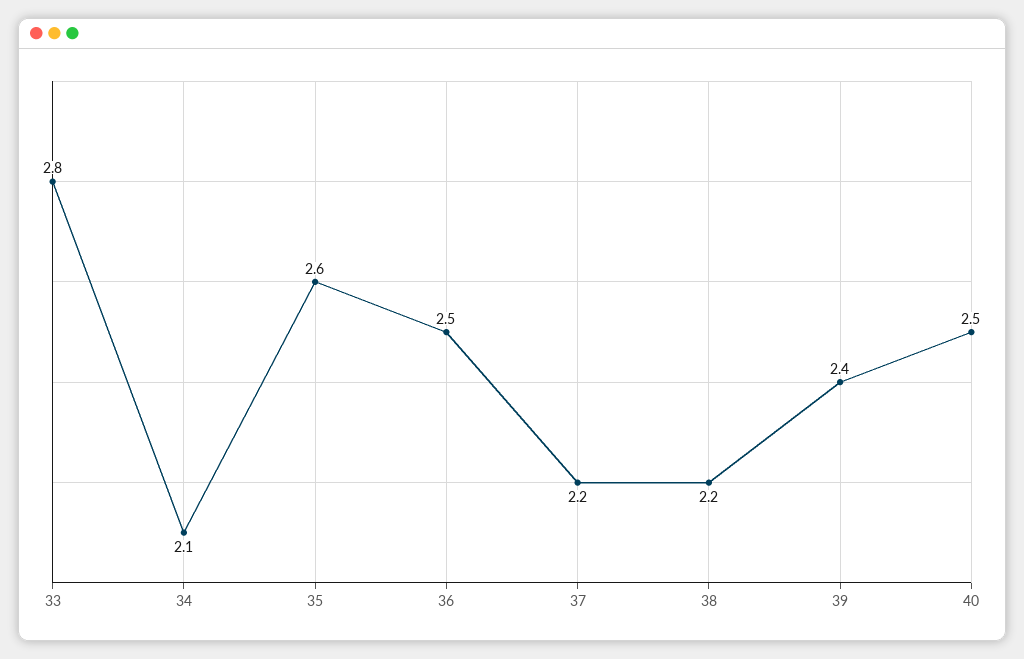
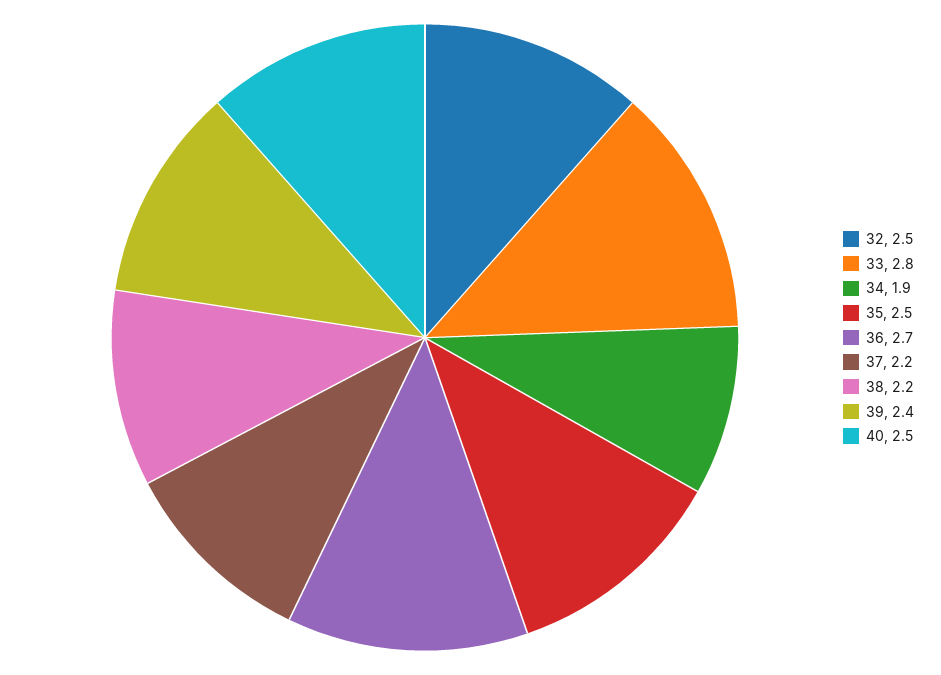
34: 2.1 -> 1.9
35: 2.6 -> 2.5
36: 2.5 -> 2.7
32: none -> 2.5

